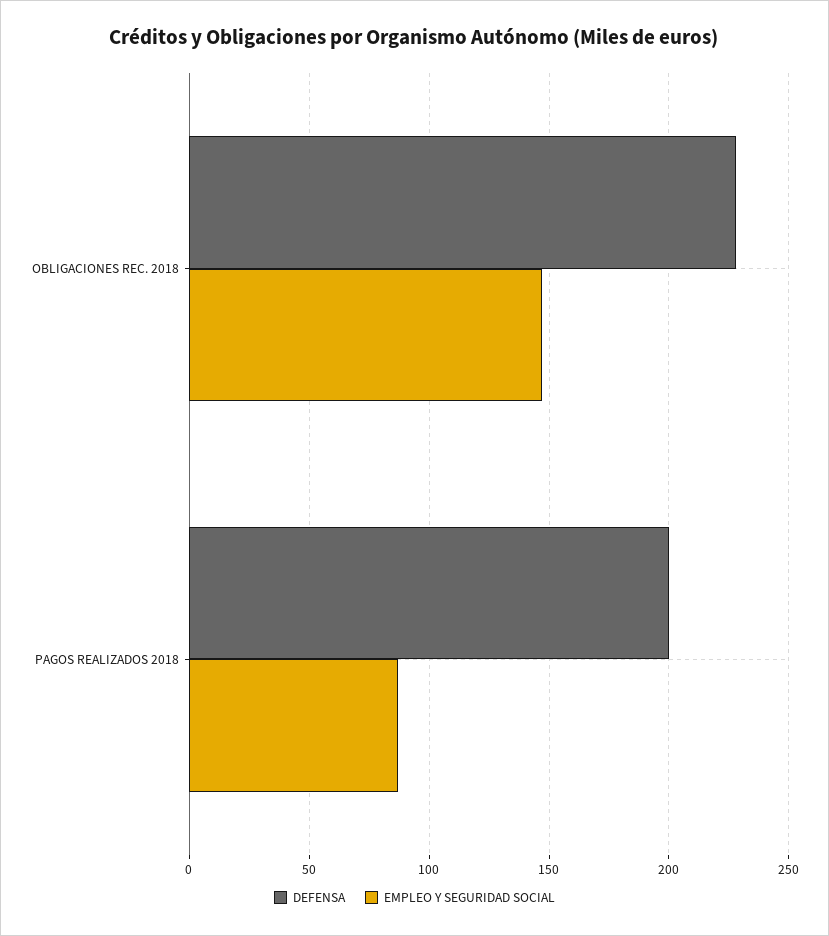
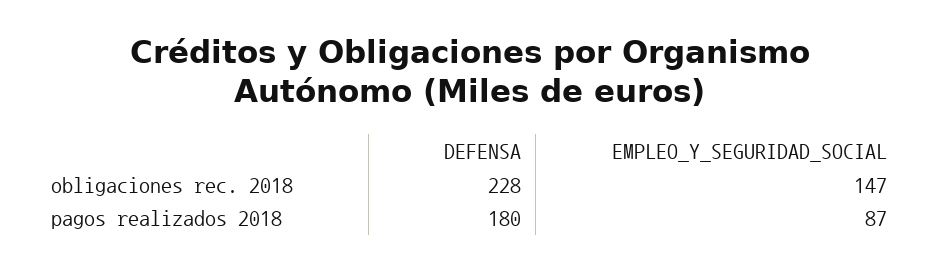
DEFENSA, PAGOS REALIZADOS 2018: 200 -> 180

